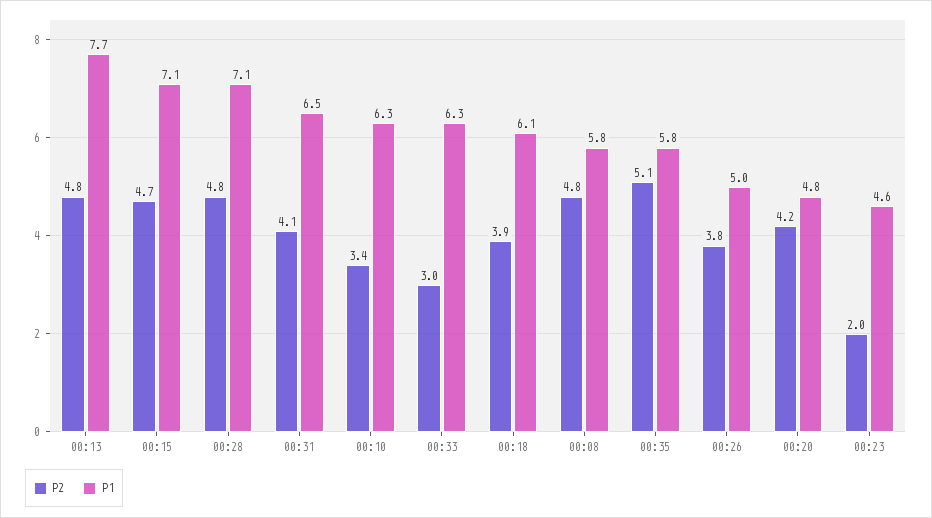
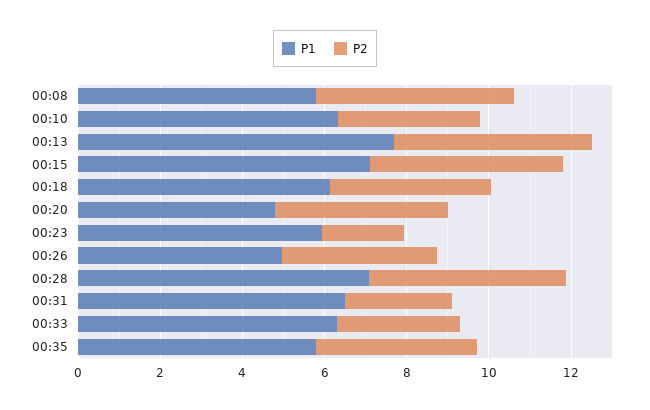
P2, 00:31: 4.1 -> 2.5
P2, 00:35: 5.1 -> 4
P1, 00:23: 4.6 -> 6

